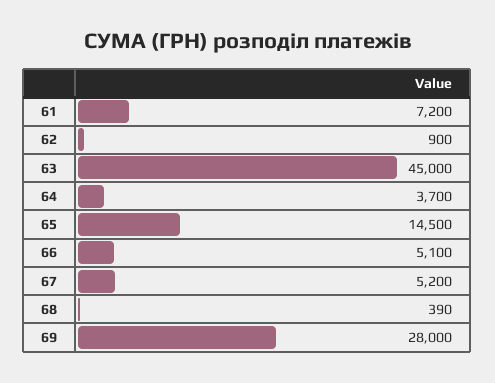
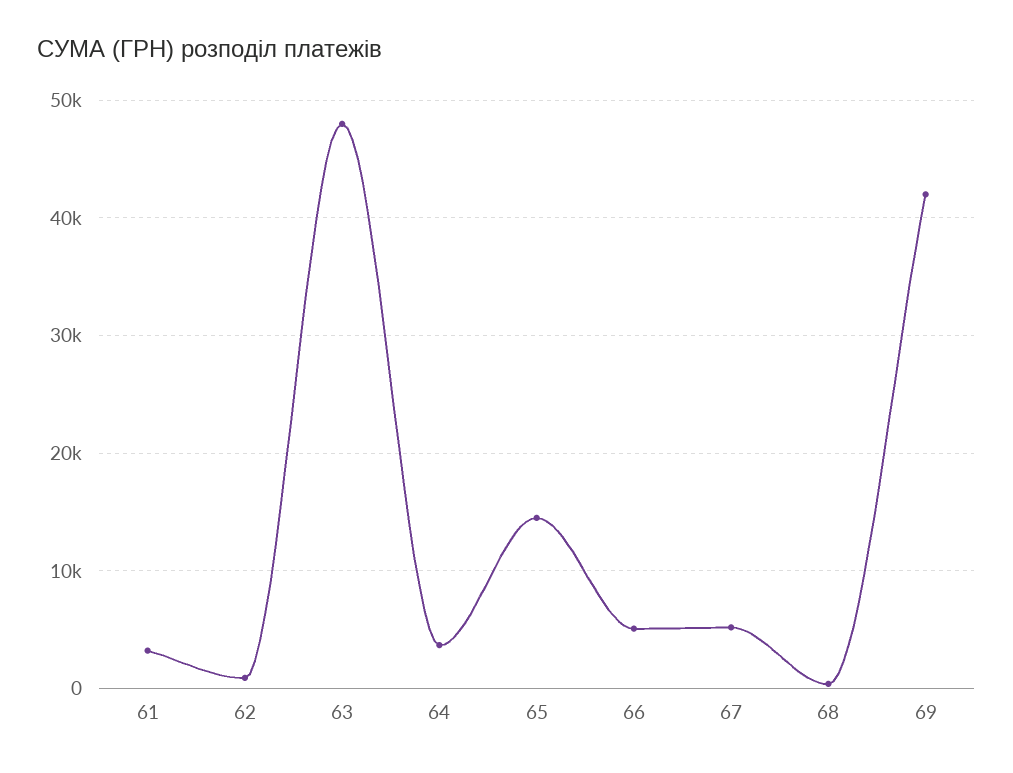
61: 7200 -> 3000
63: 45000 -> 48000
69: 28000 -> 42000

